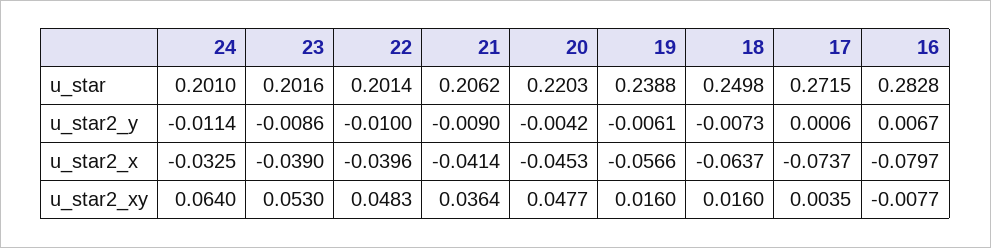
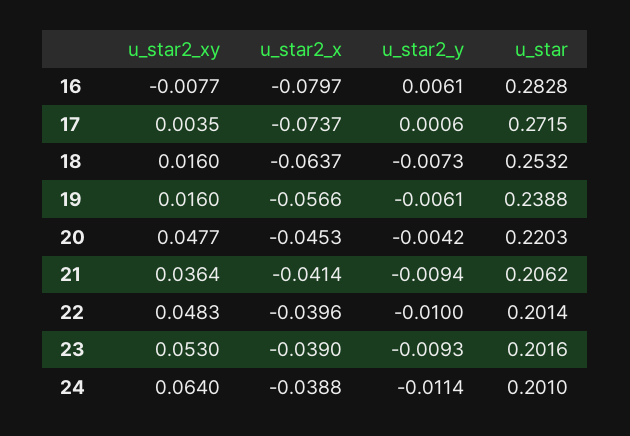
18, u_star: 0.2498 -> 0.2532
23, u_star2_y: -0.0086 -> -0.0093
21, u_star2_y: -0.009 -> -0.0094
16, u_star2_y: 0.0067 -> 0.0061
24, u_star2_x: -0.0325 -> -0.0388

